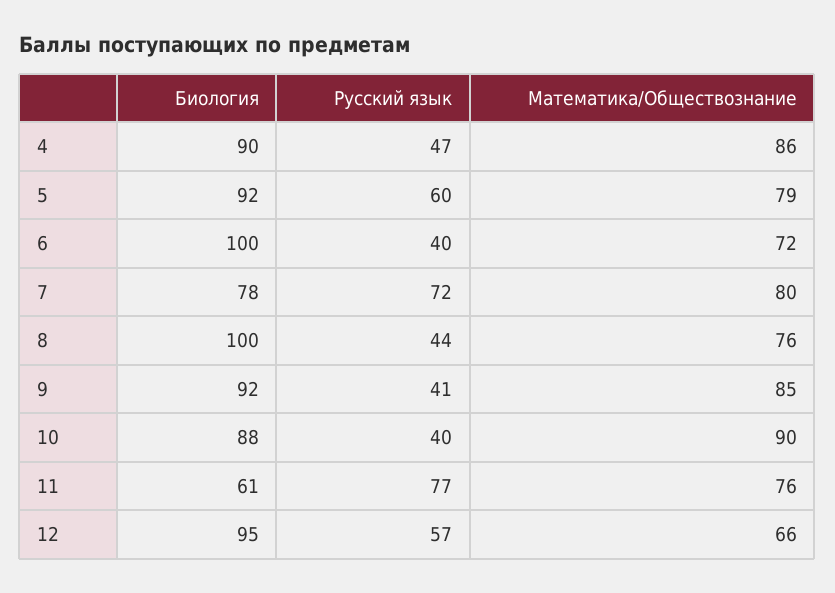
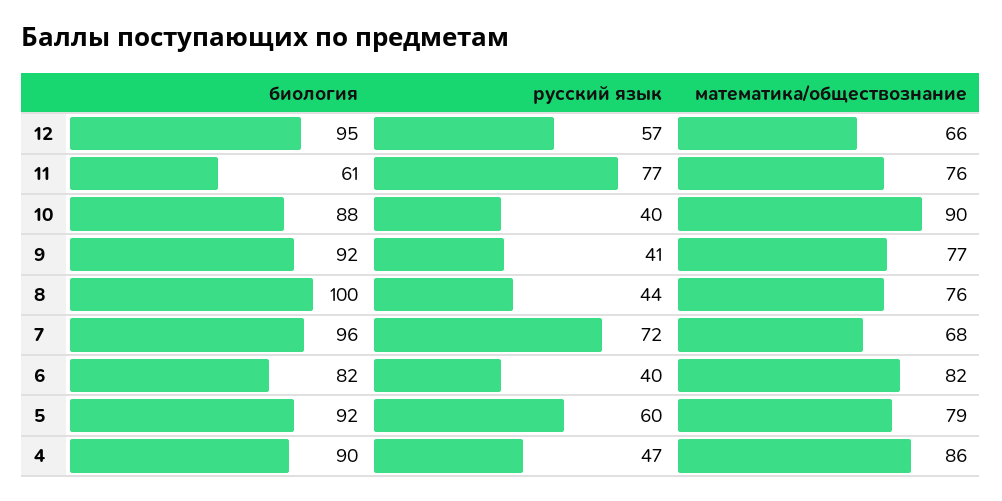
Биология, 6: 100 -> 82
Математика/Обществознание, 6: 72 -> 82
Биология, 7: 78 -> 96
Математика/Обществознание, 7: 80 -> 68
Математика/Обществознание, 9: 85 -> 77

